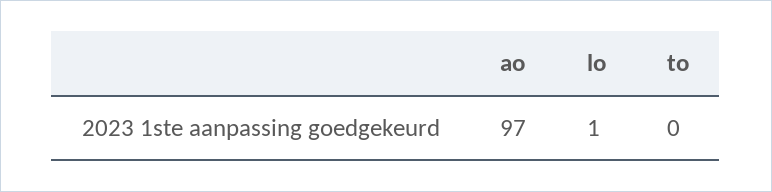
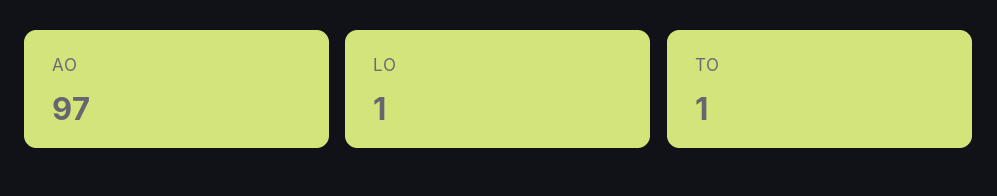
to: 0 -> 1

